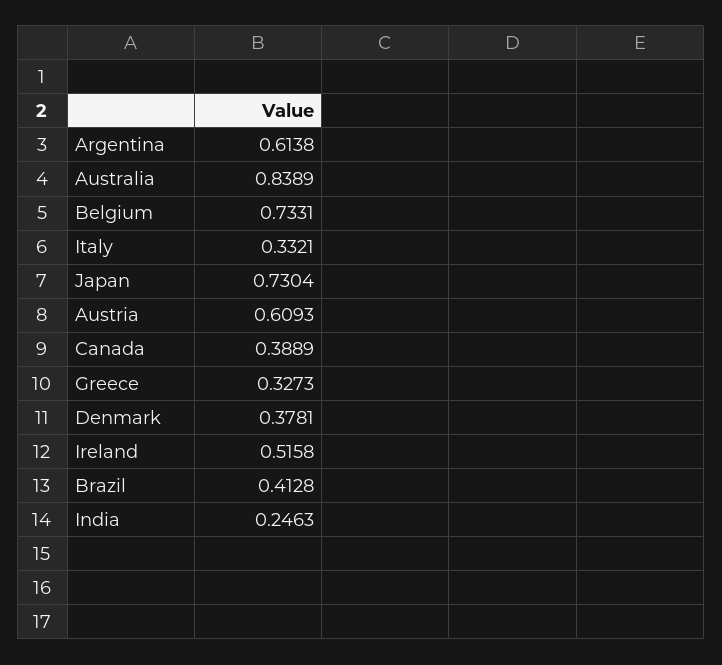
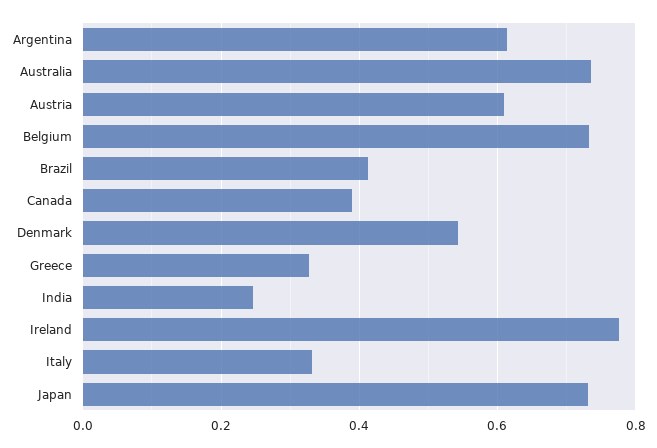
Australia: 0.8389 -> 0.74
Denmark: 0.3781 -> 0.54
Ireland: 0.5158 -> 0.78

